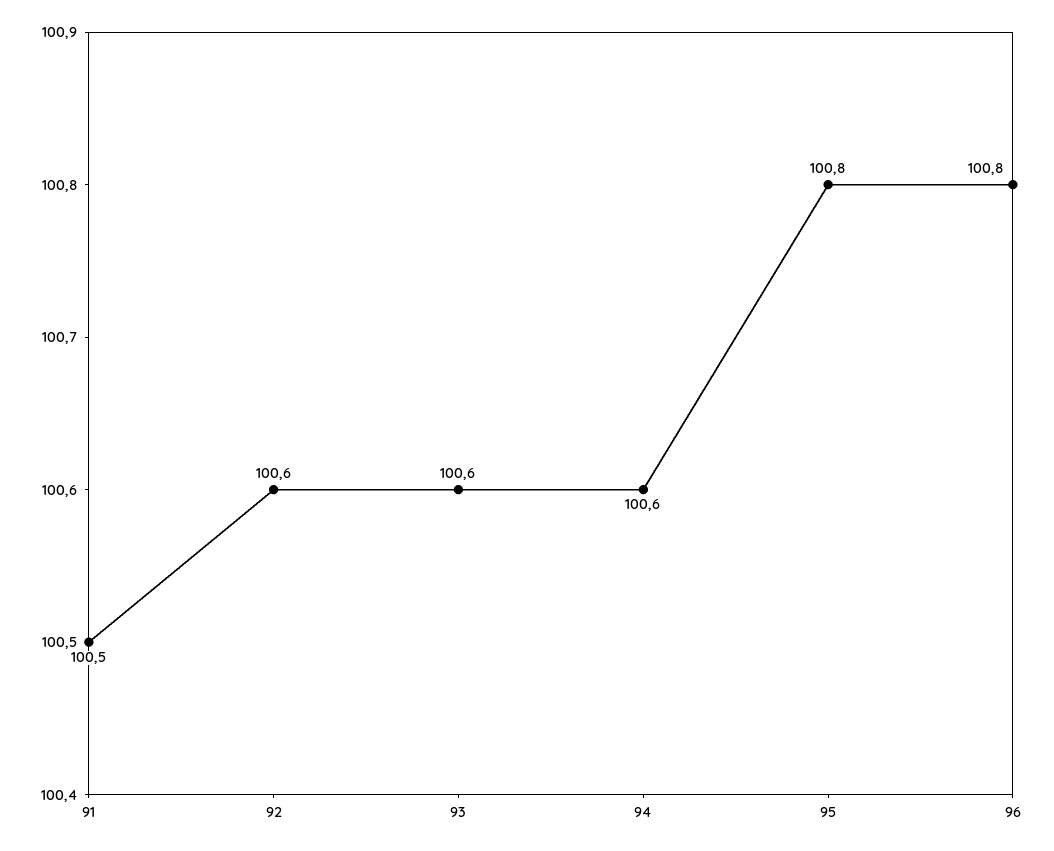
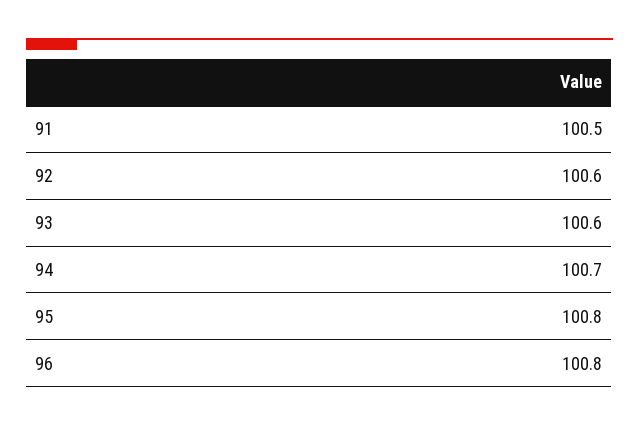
94: 100.6 -> 100.7

